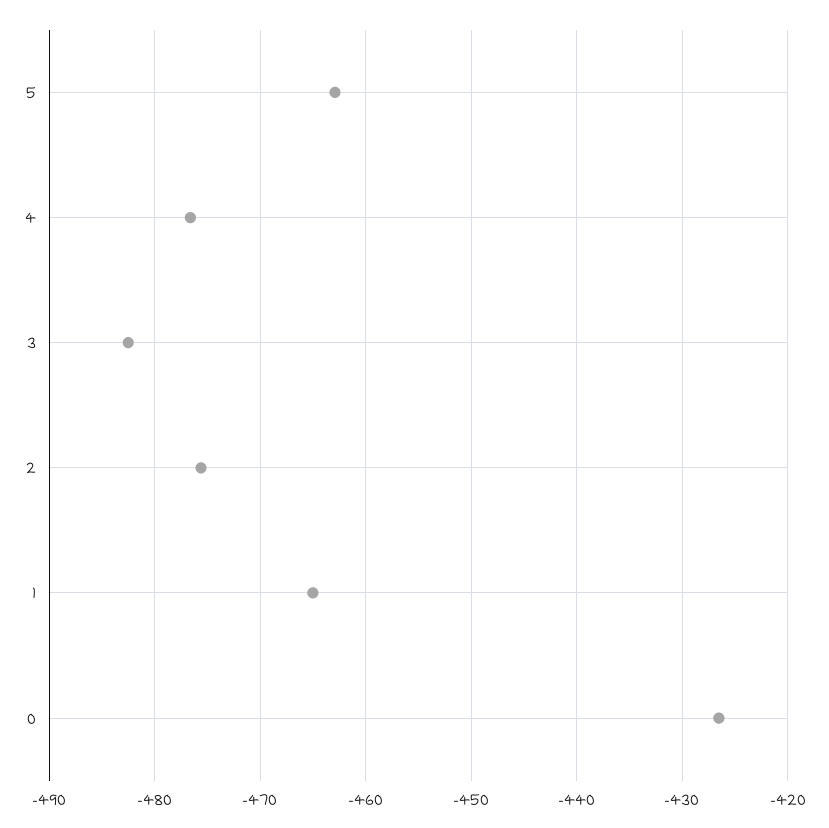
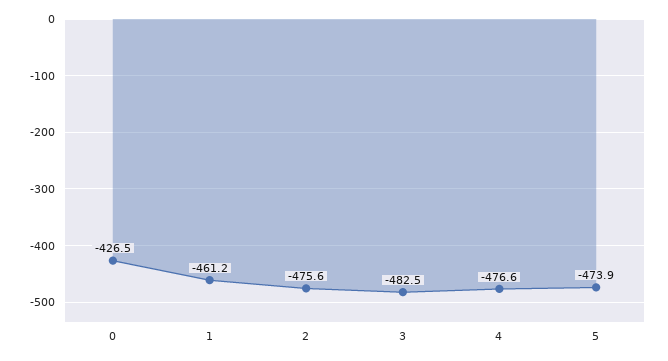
5: -463 -> -473.9
1: -465 -> -461.2

